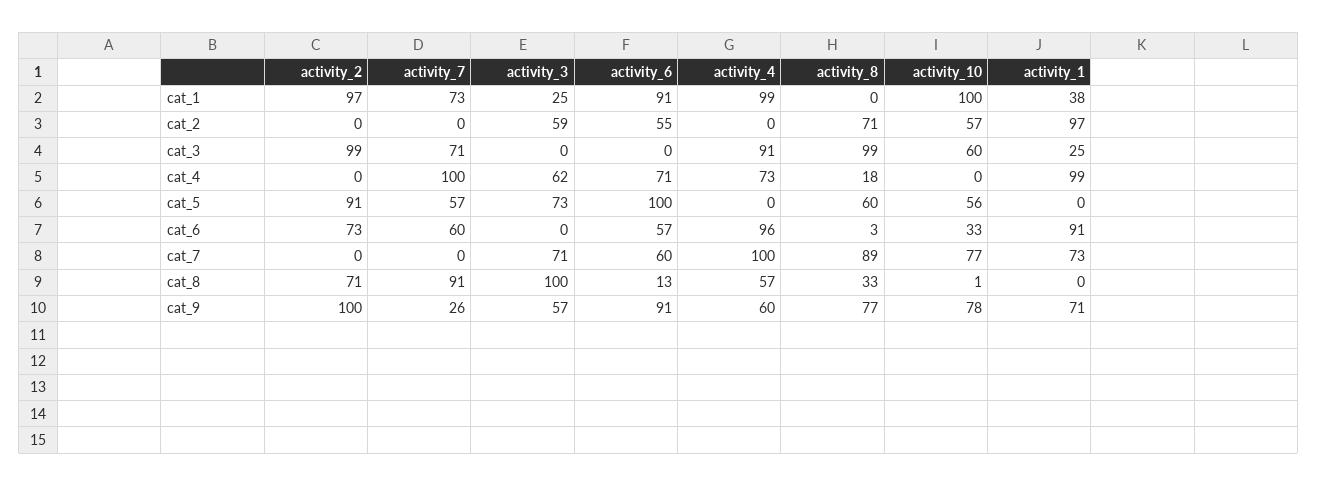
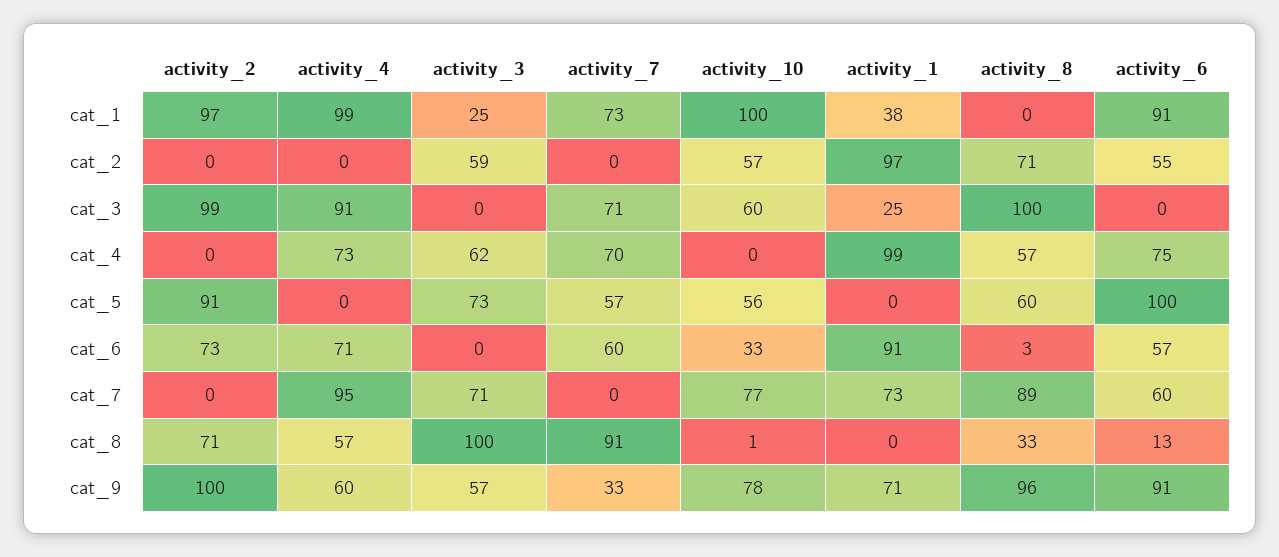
activity_8, cat_3: 99 -> 100
activity_7, cat_4: 100 -> 70
activity_6, cat_4: 71 -> 75
activity_8, cat_4: 18 -> 57
activity_4, cat_6: 96 -> 71
activity_4, cat_7: 100 -> 95
activity_7, cat_9: 26 -> 33
activity_8, cat_9: 77 -> 96

